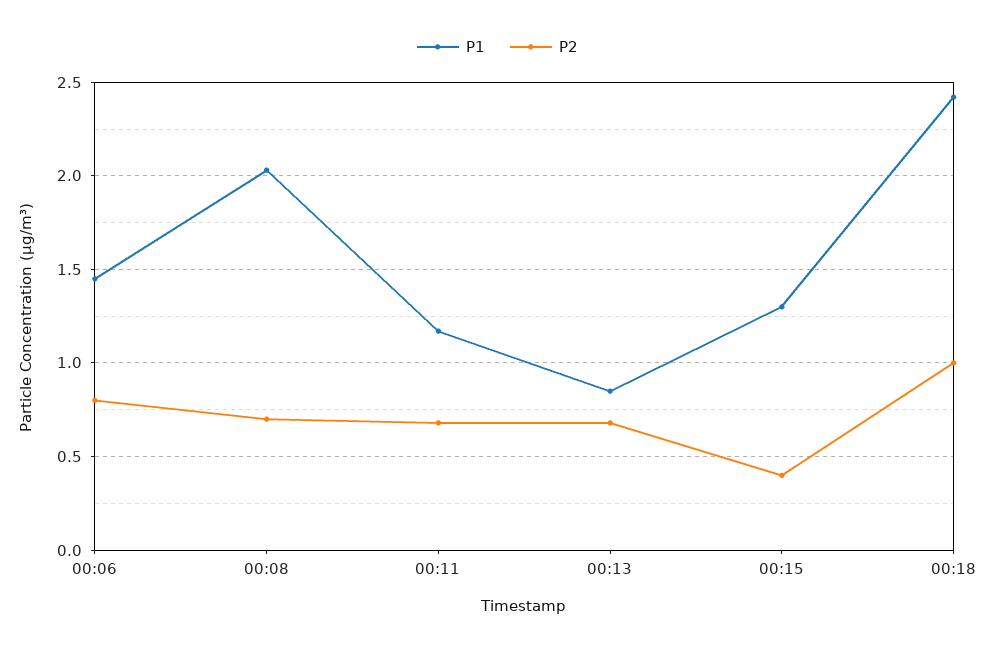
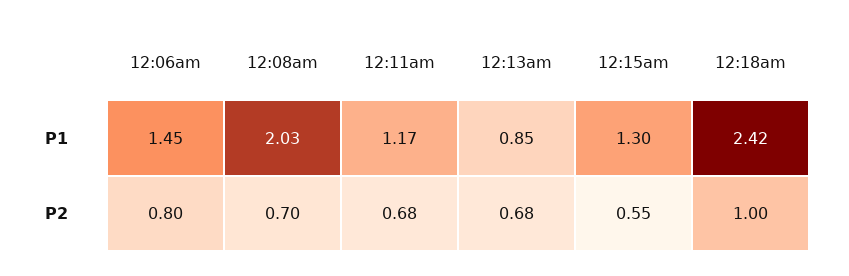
P2, 00:15: 0.4 -> 0.55

